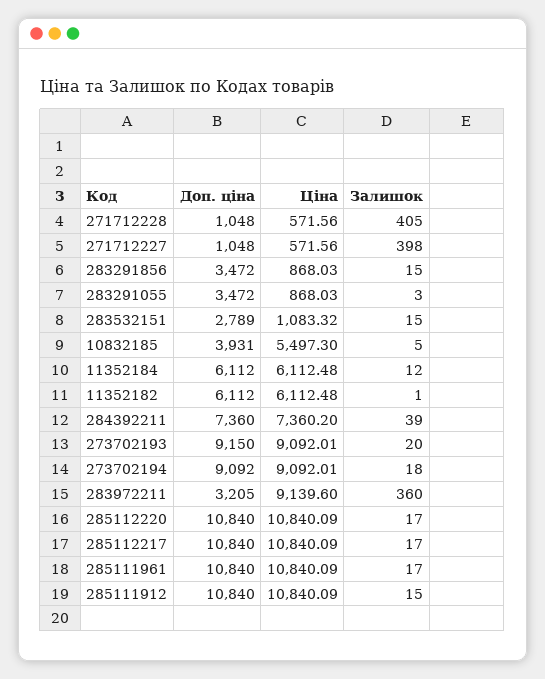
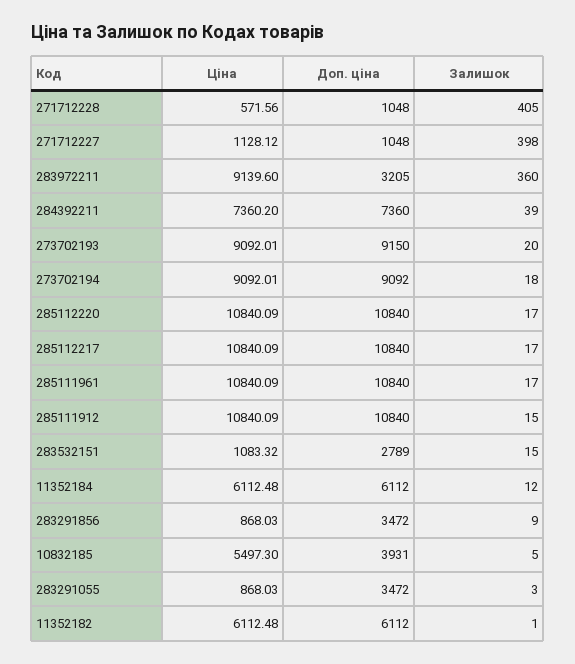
Ціна, 271712227: 571.56 -> 1128.12
Залишок, 283291856: 15 -> 9

